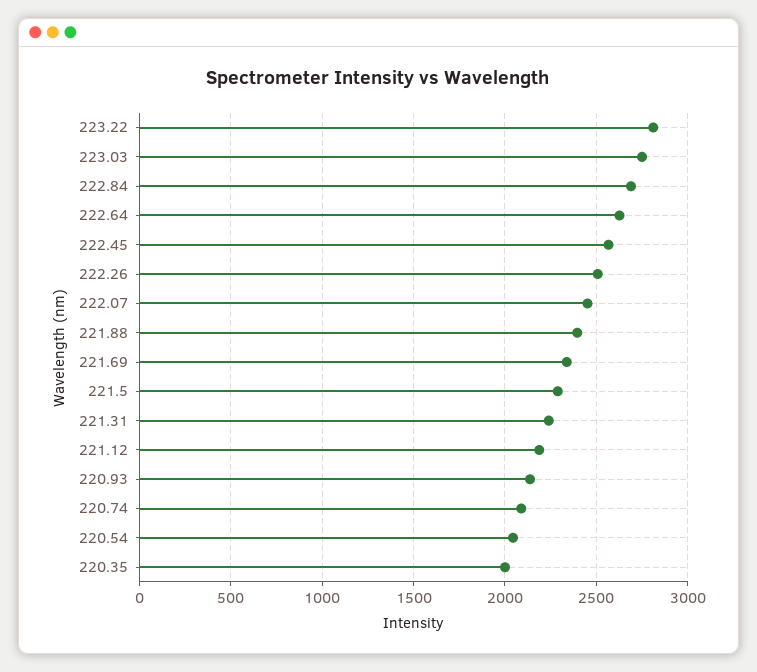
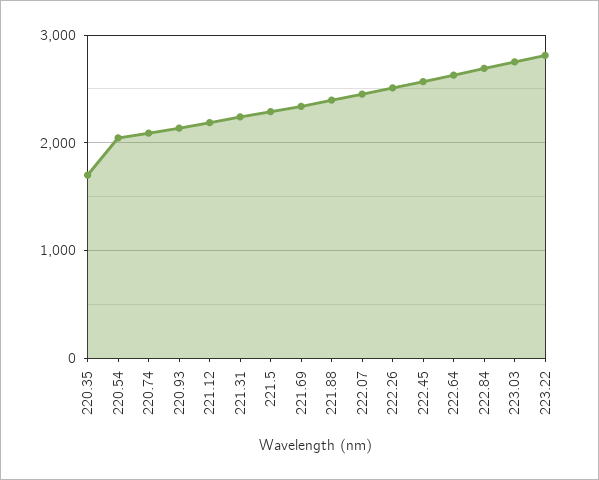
220.35: 2000 -> 1700

